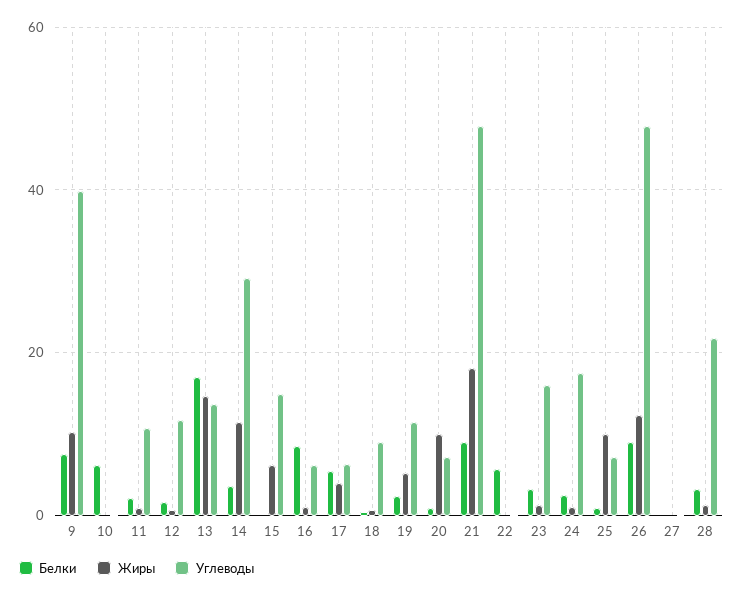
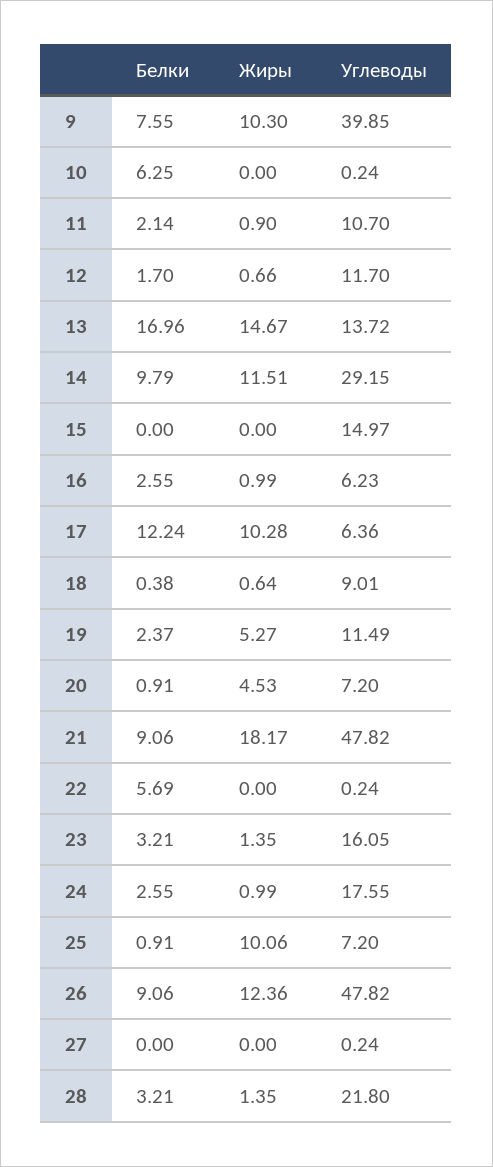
Белки, 14: 4 -> 9.79
Жиры, 15: 6 -> 0
Белки, 16: 8 -> 2.55
Белки, 17: 6 -> 12.24
Жиры, 17: 4 -> 10.28
Жиры, 20: 10 -> 4.53

